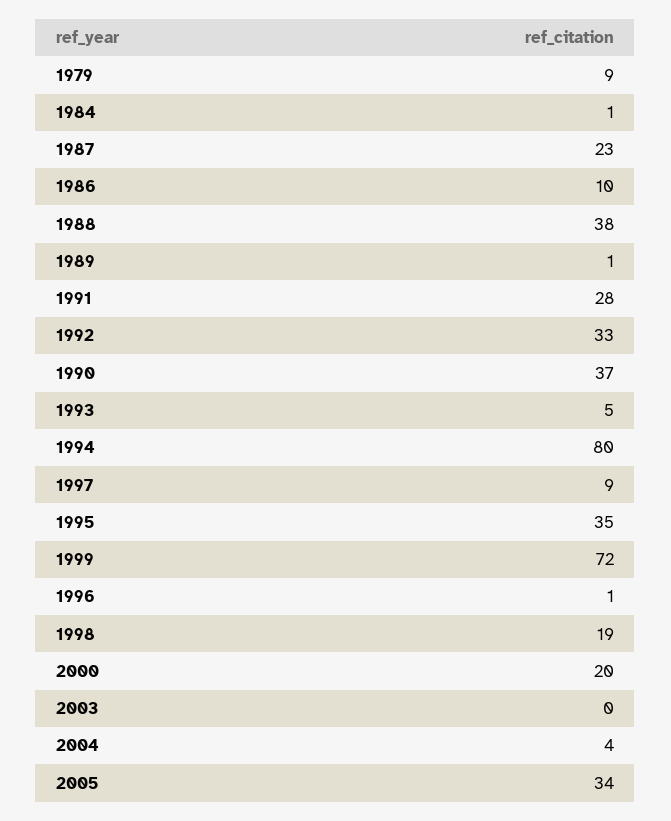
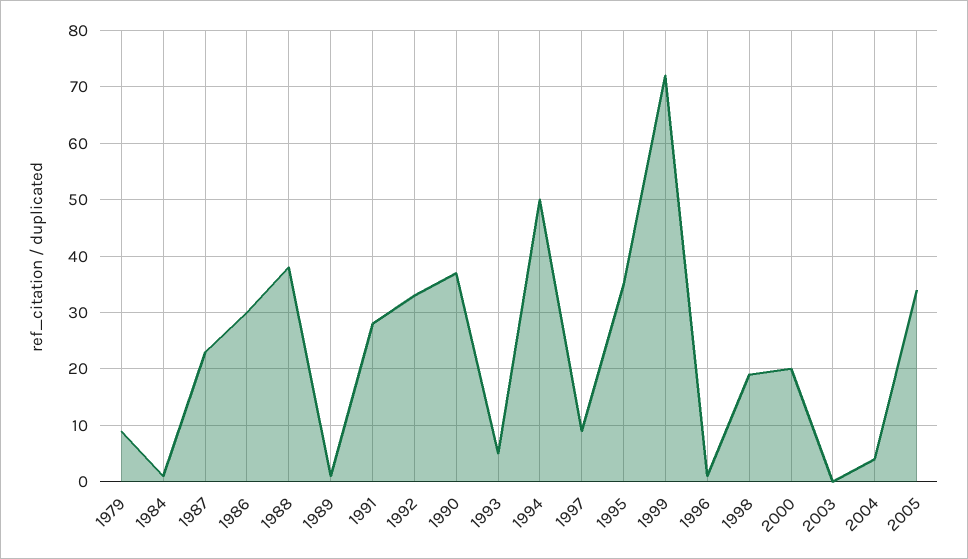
1986: 10 -> 30
1994: 80 -> 50

